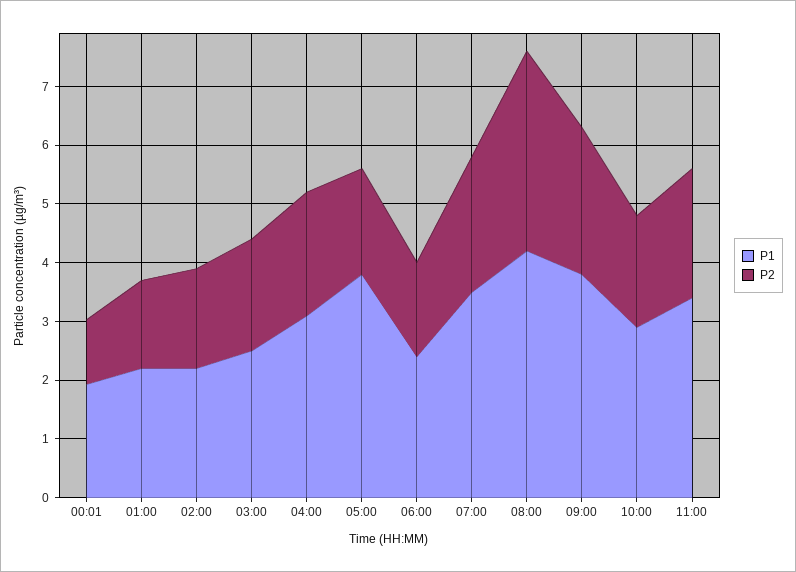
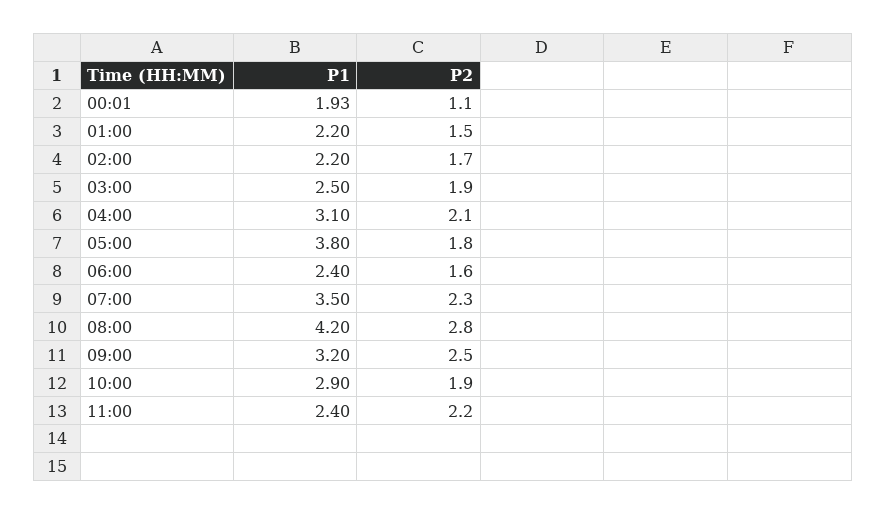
P2, 08:00: 3.4 -> 2.8
P1, 09:00: 3.8 -> 3.2
P1, 11:00: 3.4 -> 2.4

